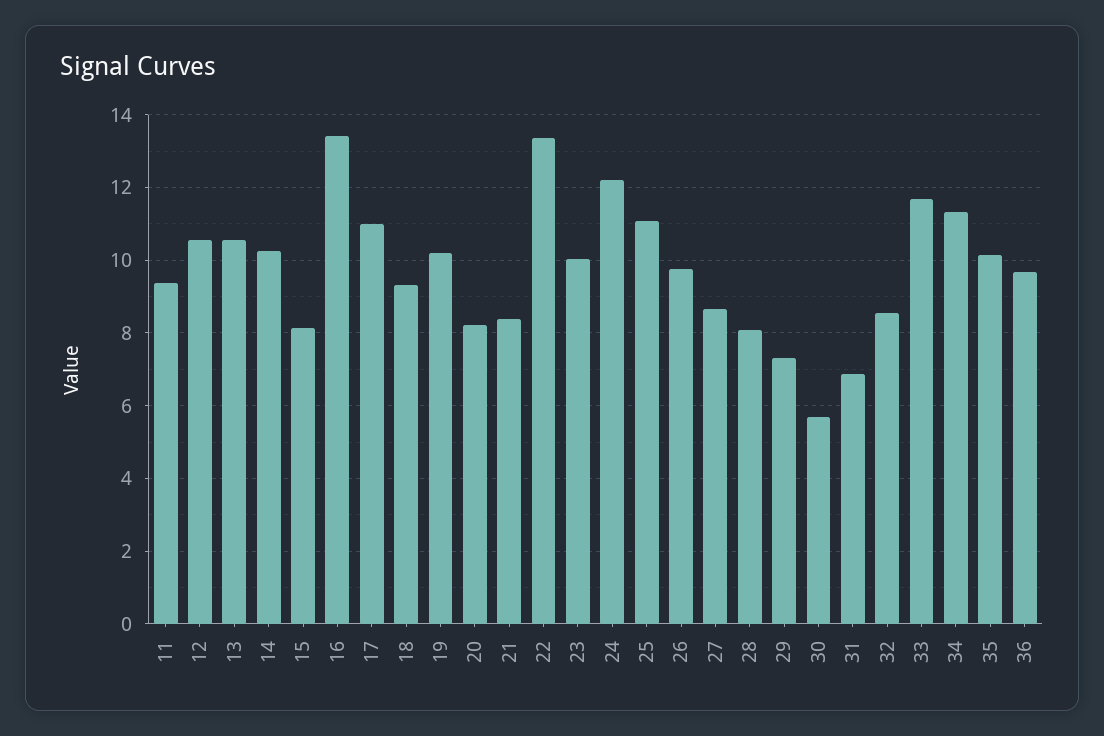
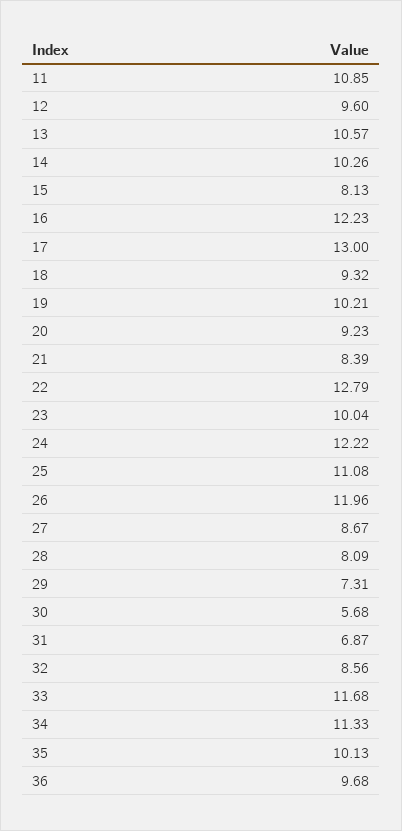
11: 9.4 -> 10.85
12: 10.6 -> 9.6
16: 13.4 -> 12.23
17: 11 -> 13
20: 8.2 -> 9.23
22: 13.4 -> 12.79
26: 9.8 -> 11.96

